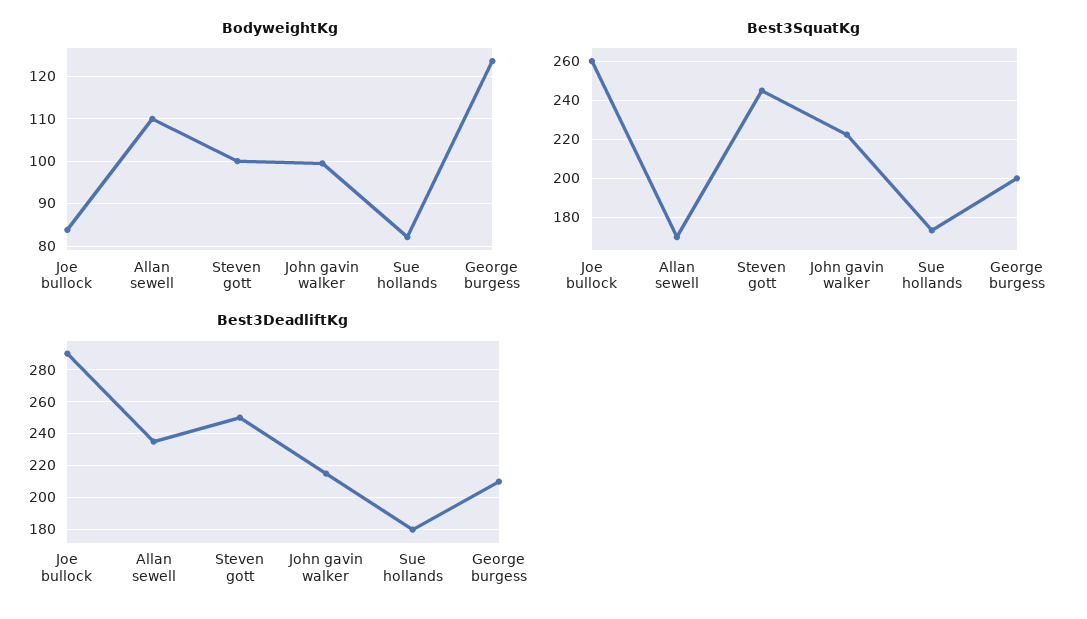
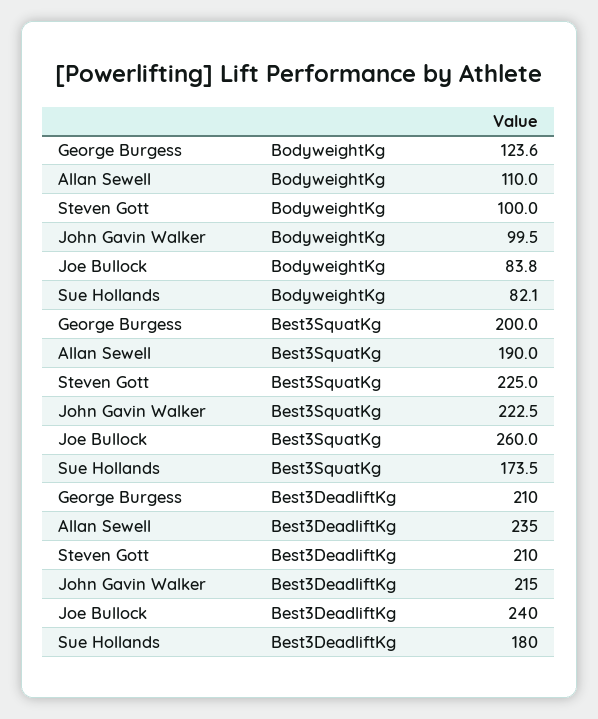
Best3SquatKg, Allan sewell: 170 -> 190
Best3SquatKg, Steven gott: 245 -> 225
Best3DeadliftKg, Joe bullock: 290 -> 240
Best3DeadliftKg, Steven gott: 250 -> 210

